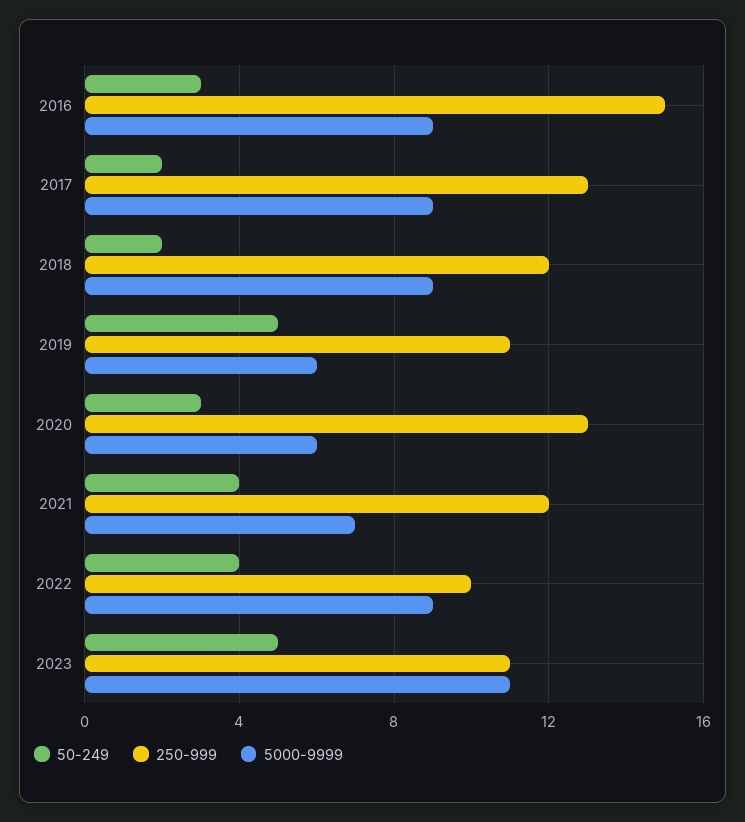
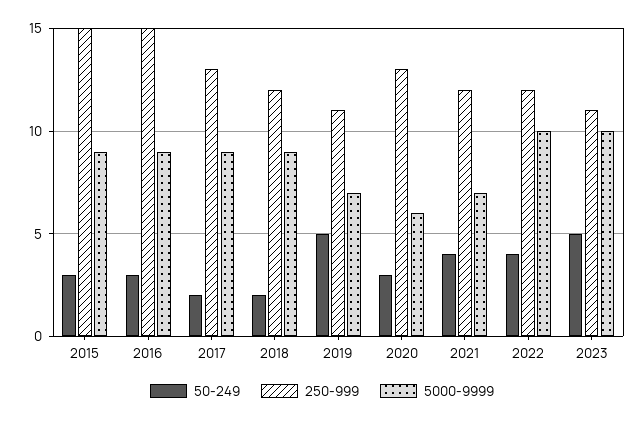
5000-9999, 2019: 6 -> 7
250-999, 2022: 10 -> 12
5000-9999, 2022: 9 -> 10
5000-9999, 2023: 11 -> 10
50-249, 2015: none -> 3
250-999, 2015: none -> 15
5000-9999, 2015: none -> 9

